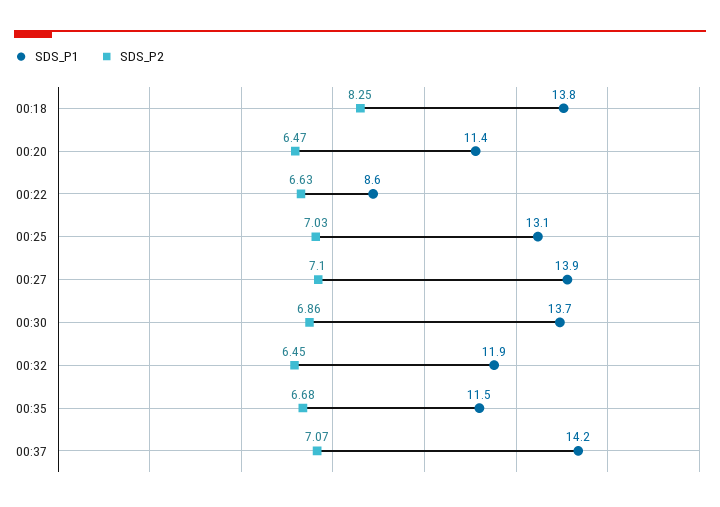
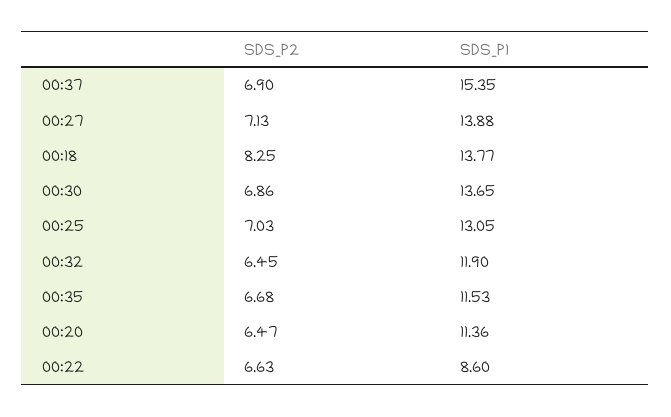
SDS_P2, 00:27: 7.1 -> 7.13
SDS_P1, 00:37: 14.2 -> 15.35
SDS_P2, 00:37: 7.07 -> 6.9

